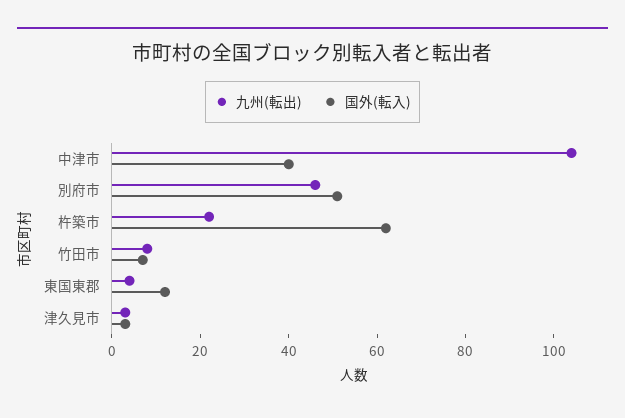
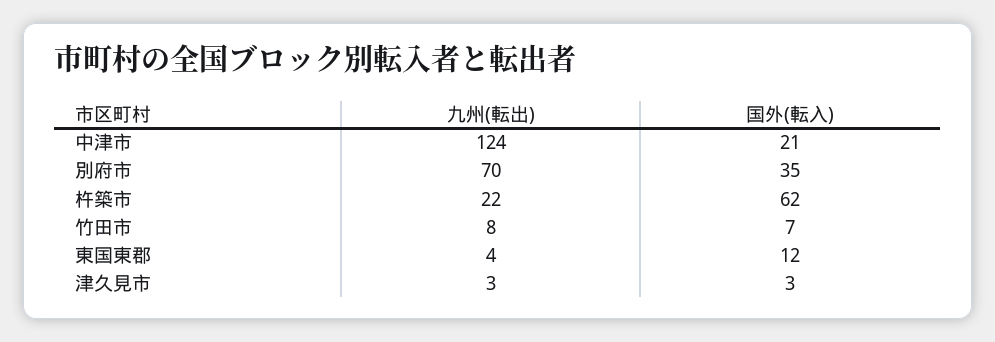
九州(転出), 中津市: 105 -> 124
国外(転入), 中津市: 40 -> 21
九州(転出), 別府市: 45 -> 70
国外(転入), 別府市: 50 -> 35

